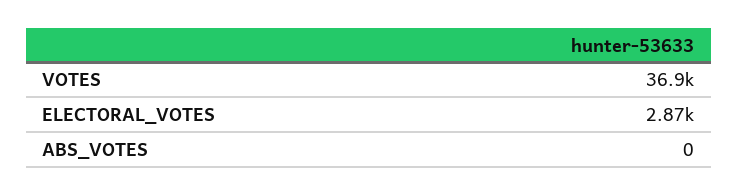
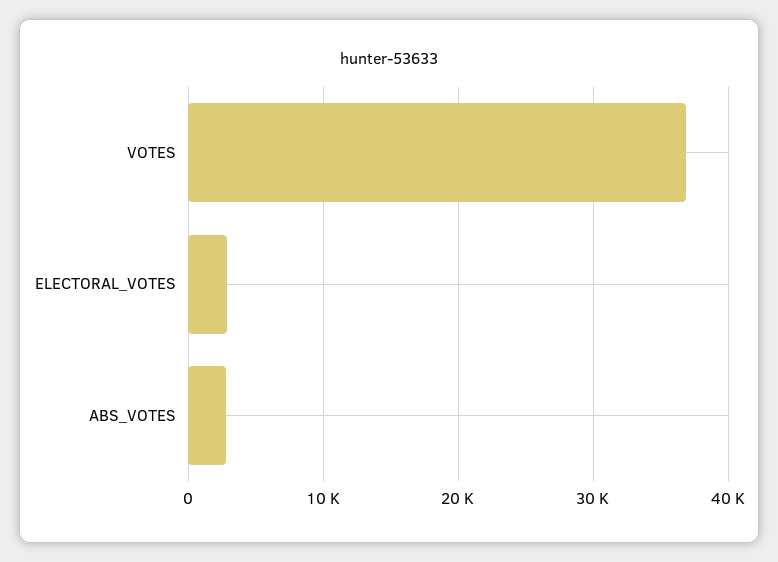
ABS_VOTES: 0 -> 3000

